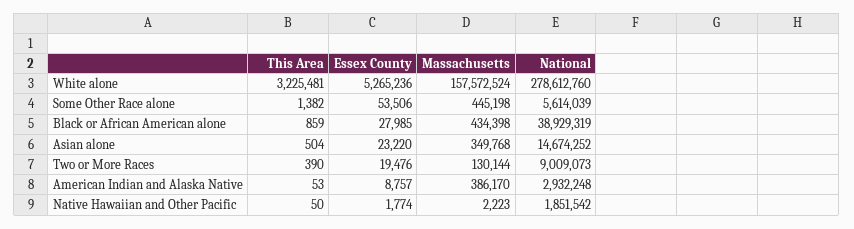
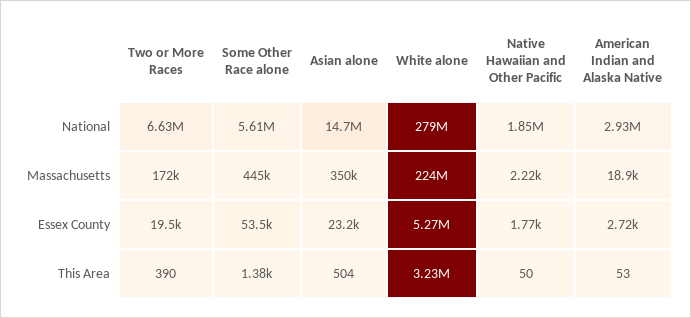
Massachusetts, White alone: 157572524 -> 224000000
This Area, Black or African American alone: 859 -> none
Essex County, Black or African American alone: 27985 -> none
Massachusetts, Black or African American alone: 434398 -> none
National, Black or African American alone: 38929319 -> none
Massachusetts, Two or More Races: 130144 -> 172000
National, Two or More Races: 9009073 -> 6630000
Essex County, American Indian and Alaska Native: 8757 -> 2720
Massachusetts, American Indian and Alaska Native: 386170 -> 18900

